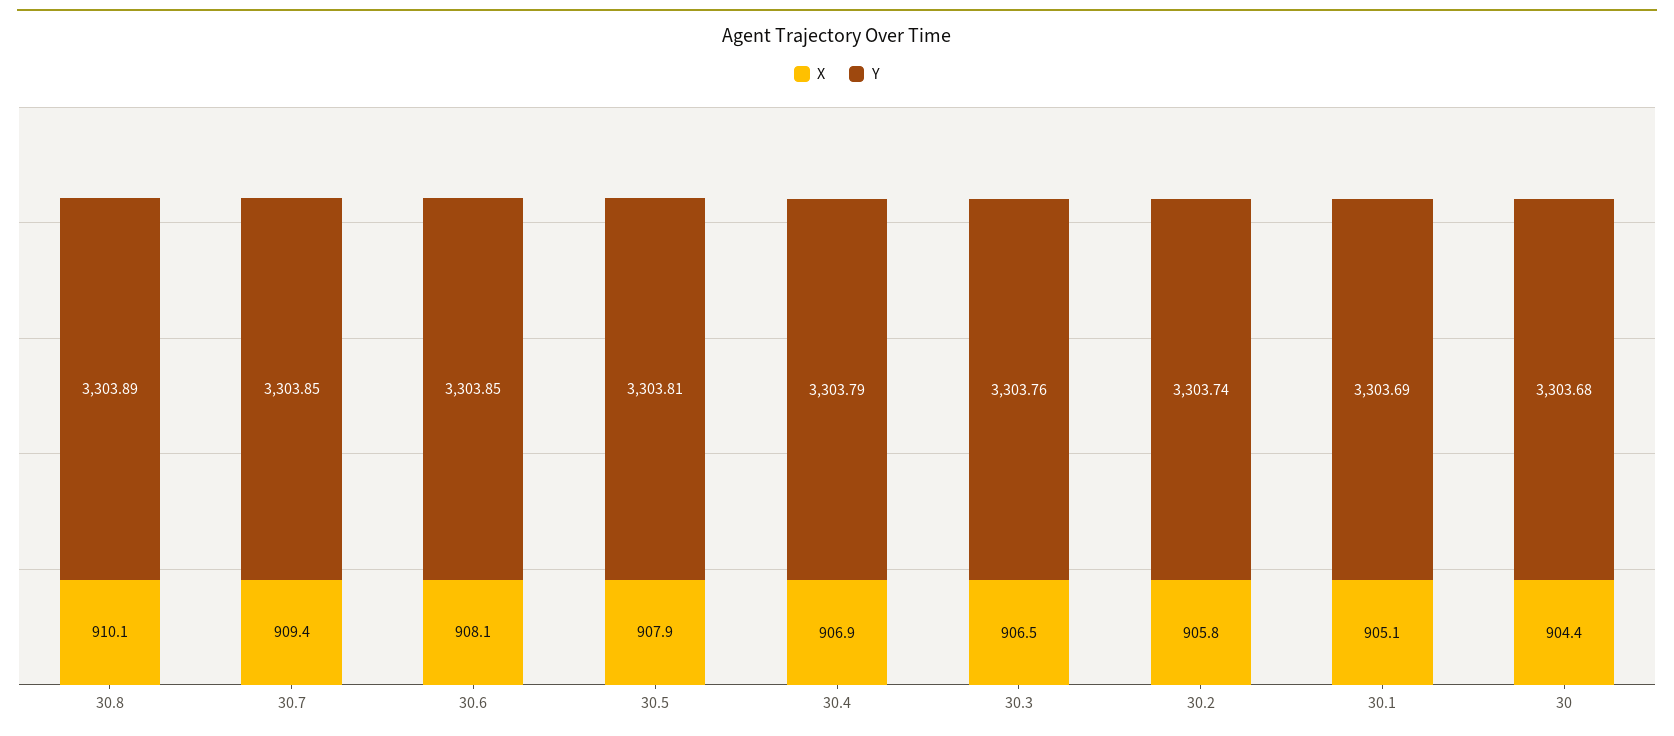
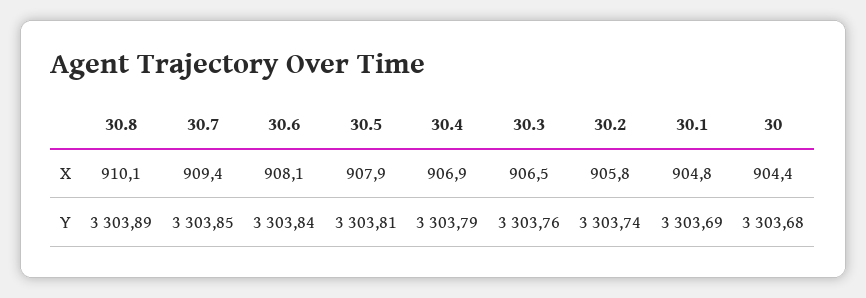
Y, 30.6: 3303.85 -> 3303.84
X, 30.1: 905.1 -> 904.8

